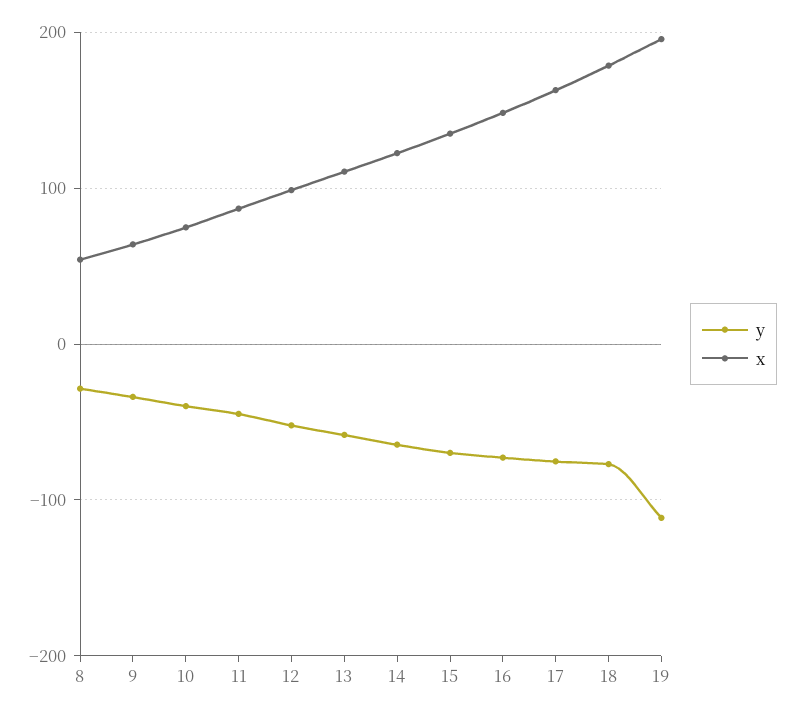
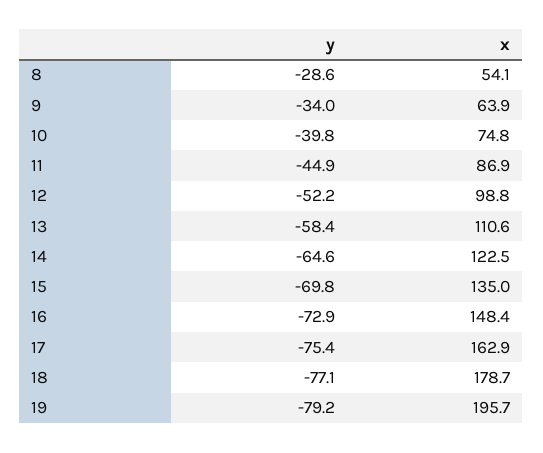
y, 19: -110 -> -79.2

